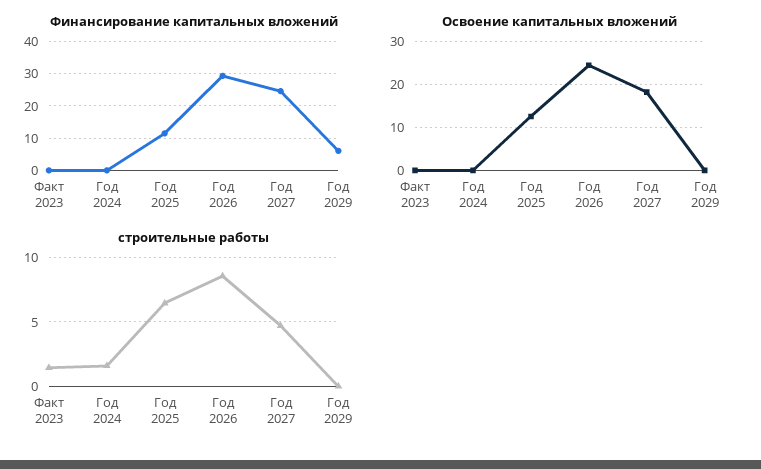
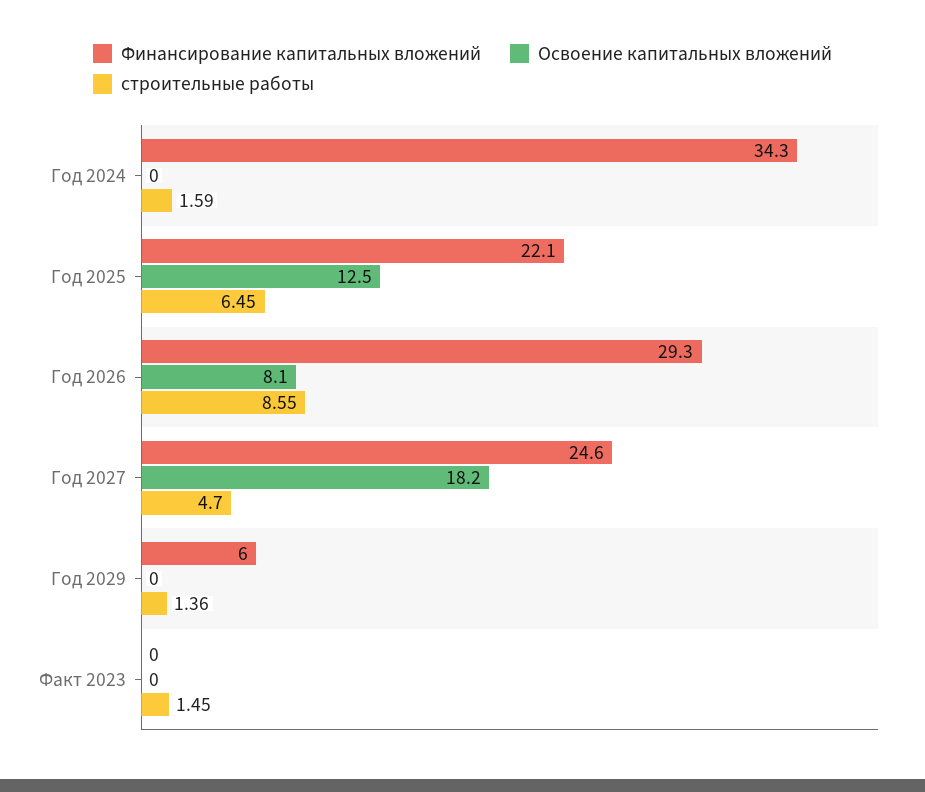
Финансирование капитальных вложений, Год 2024: 0 -> 34.3
Финансирование капитальных вложений, Год 2025: 12 -> 22.1
Освоение капитальных вложений, Год 2026: 24 -> 8.1
строительные работы, Год 2029: 0 -> 1.36

